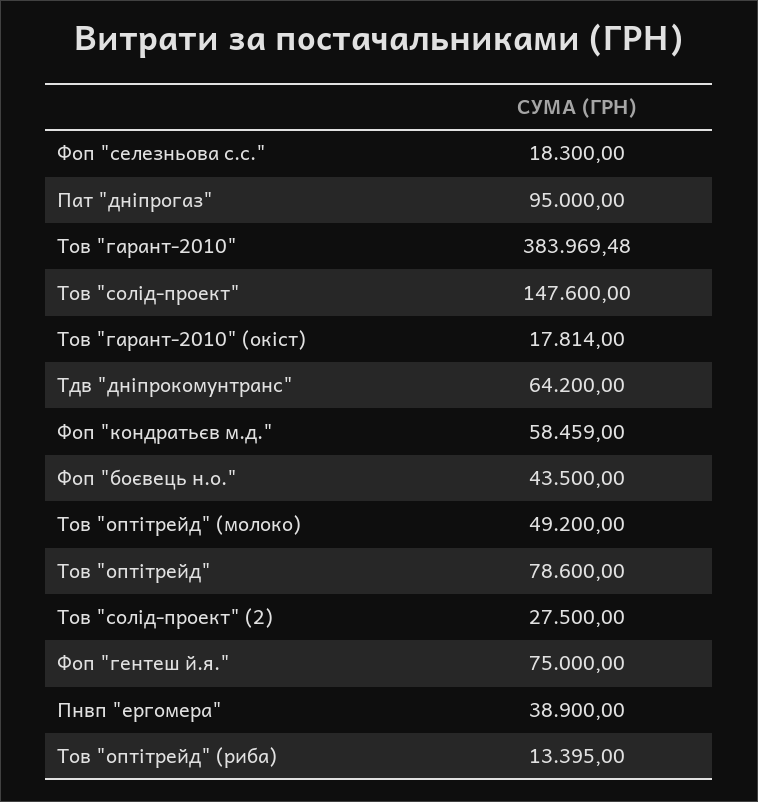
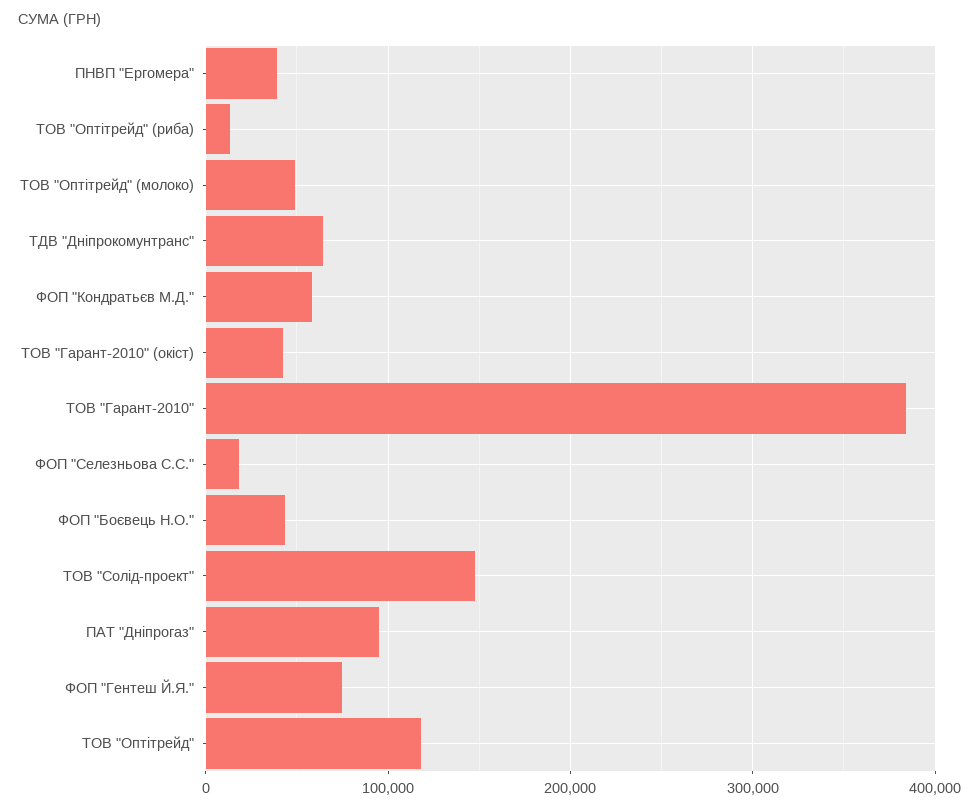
Тов "гарант-2010" (окіст): 17814 -> 40000
Тов "оптітрейд": 78600 -> 120000
Тов "солід-проект" (2): 27500 -> none

